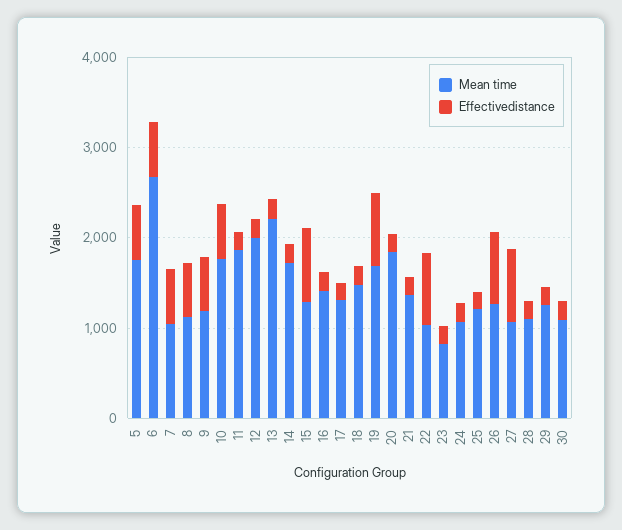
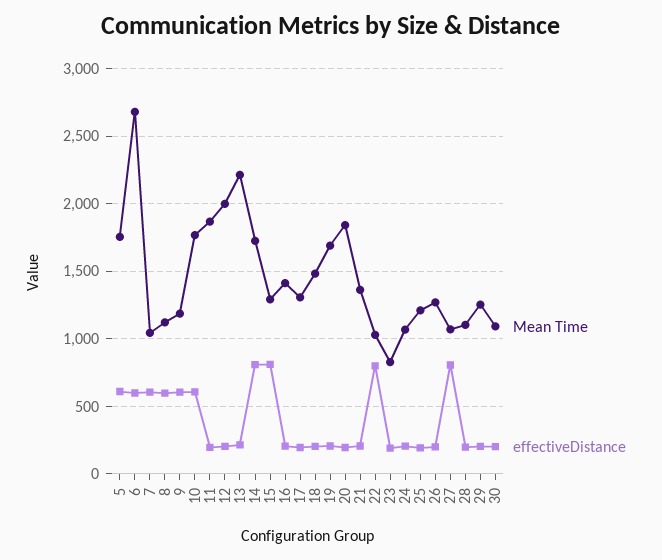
Effectivedistance, 14: 200 -> 800
Effectivedistance, 19: 800 -> 200
Effectivedistance, 26: 800 -> 200

